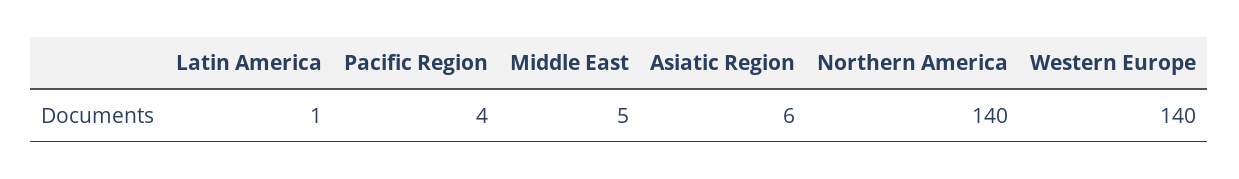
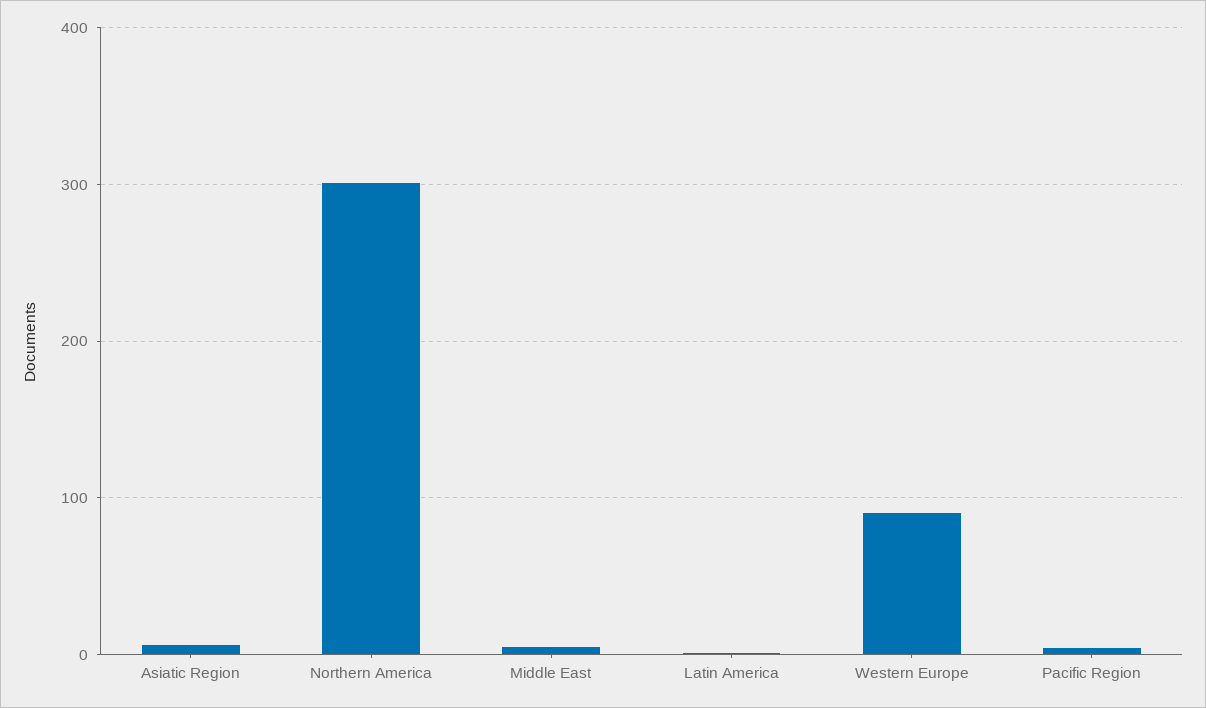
Northern America: 140 -> 300
Western Europe: 140 -> 90

